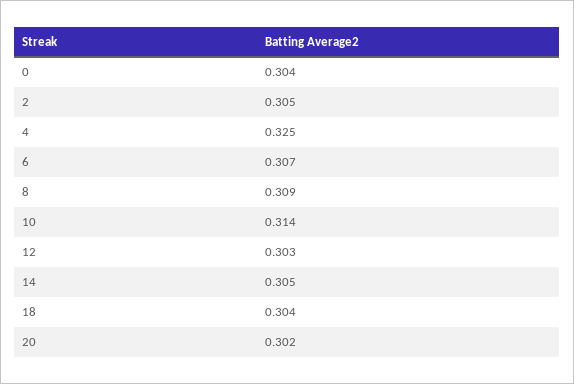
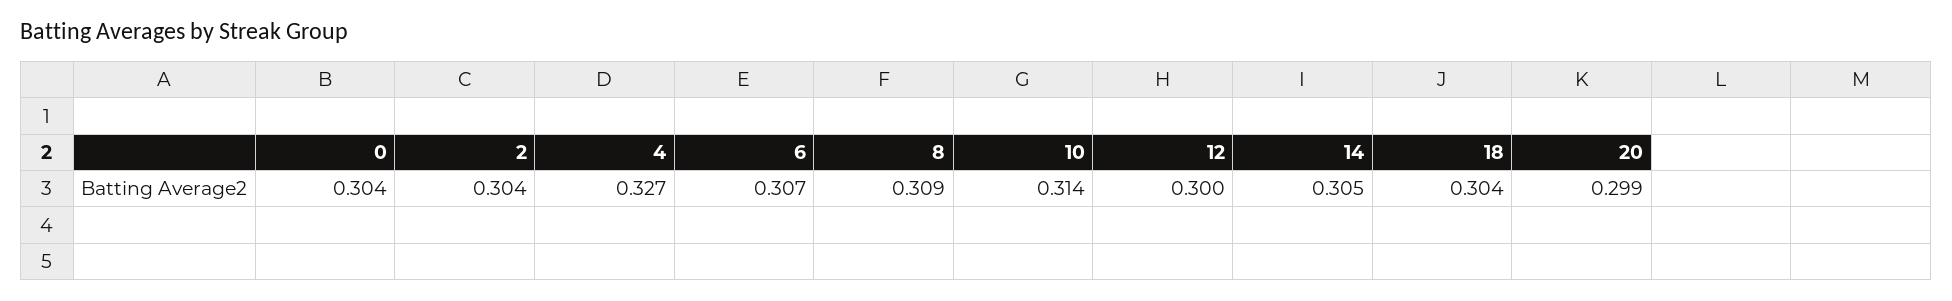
2: 0.305 -> 0.304
4: 0.325 -> 0.327
12: 0.303 -> 0.3
20: 0.302 -> 0.299

